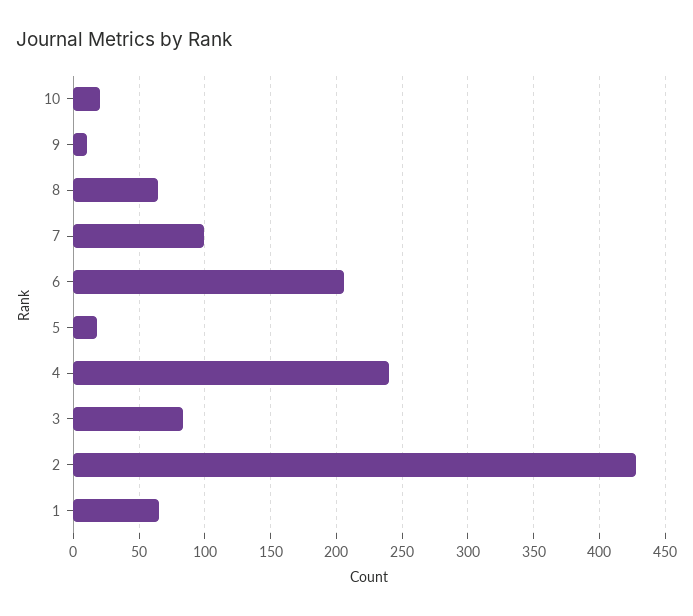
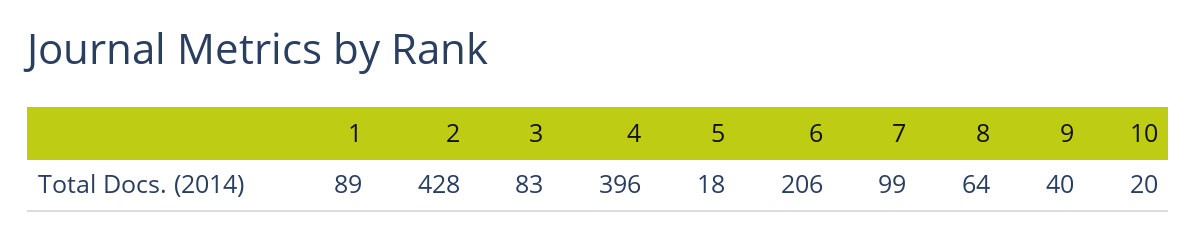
9: 10 -> 40
4: 240 -> 396
1: 65 -> 89

